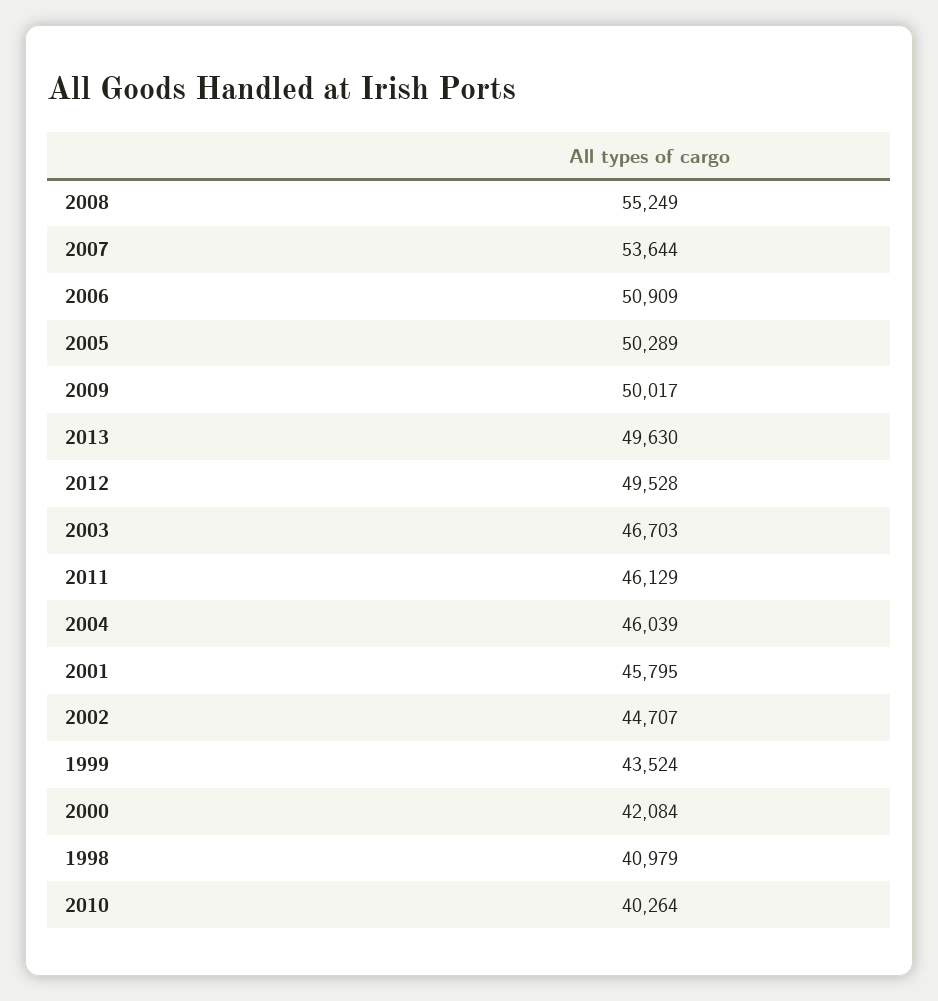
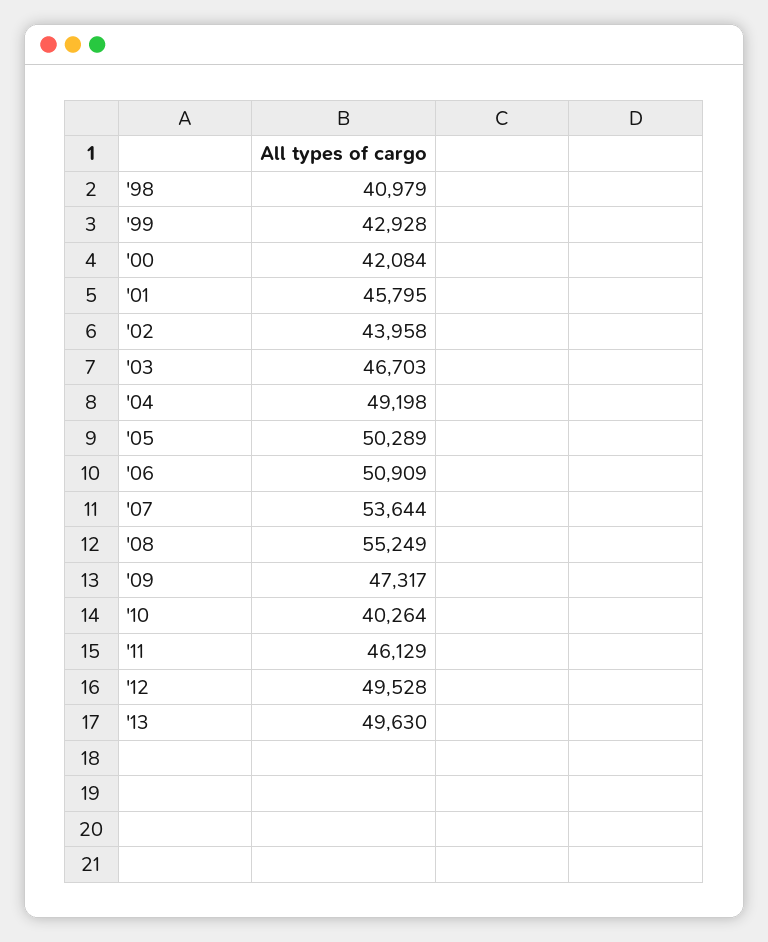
2009: 50017 -> 47317
2004: 46039 -> 49198
2002: 44707 -> 43958
1999: 43524 -> 42928

